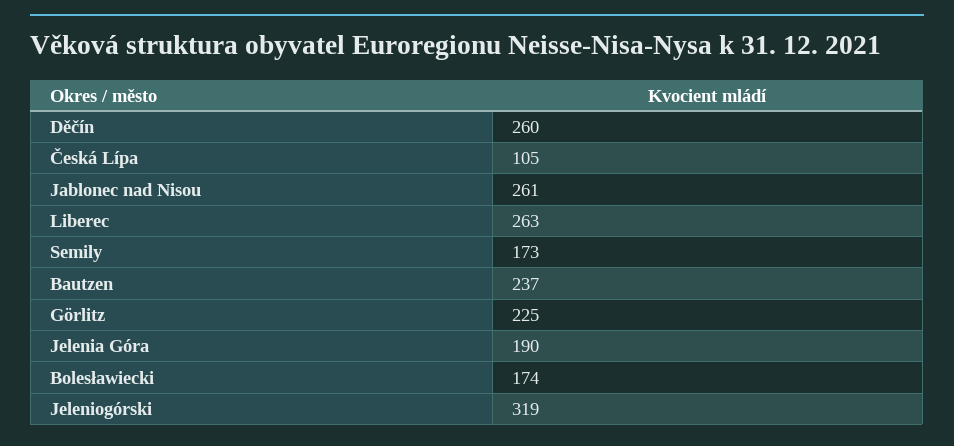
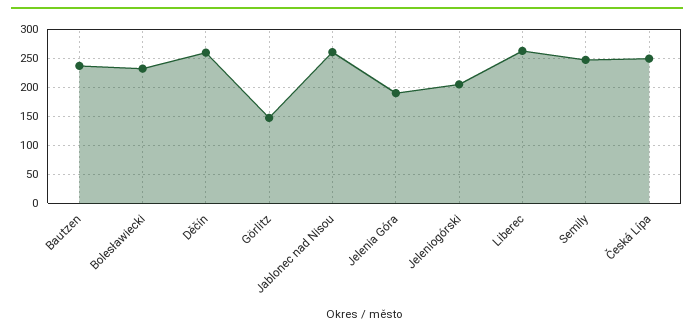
Česká Lípa: 105 -> 250
Semily: 173 -> 250
Görlitz: 225 -> 150
Bolesławiecki: 174 -> 225
Jeleniogórski: 319 -> 200

